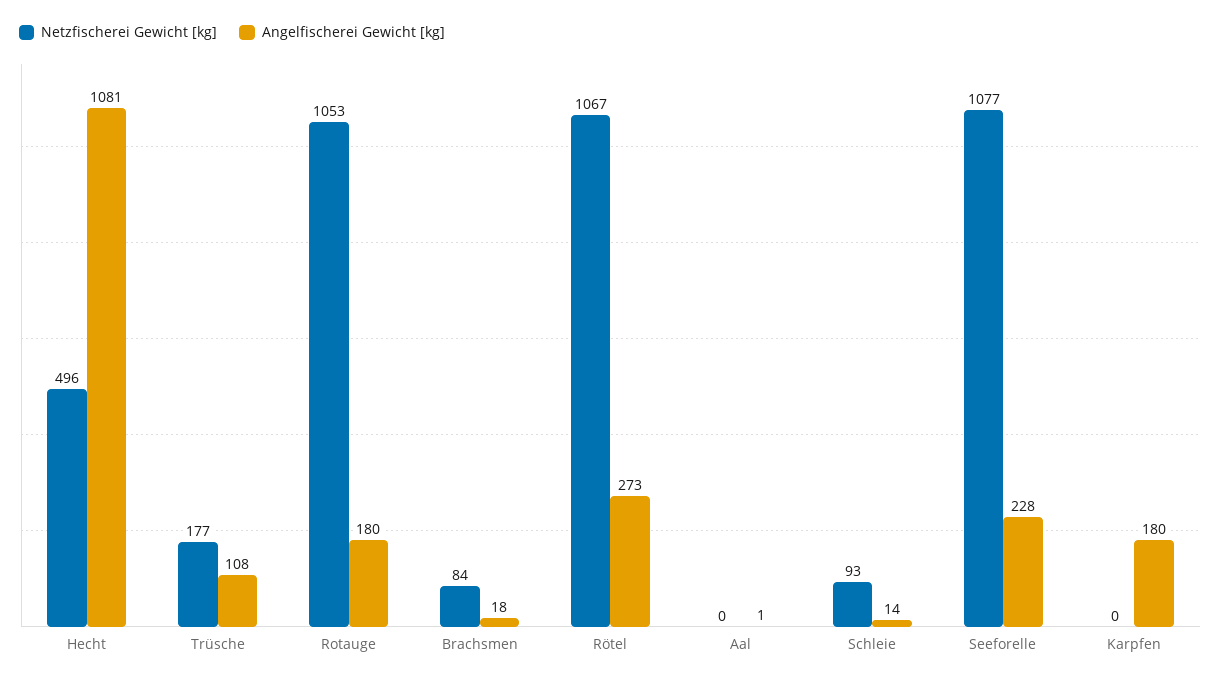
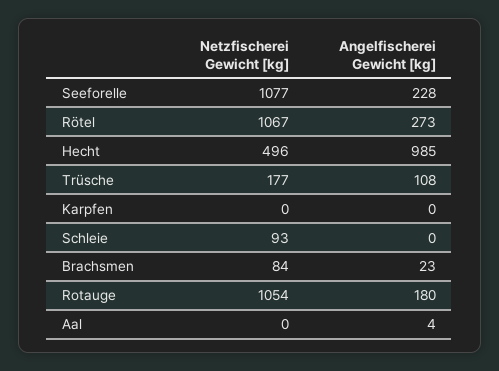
Angelfischerei Gewicht [kg], Hecht: 1081 -> 985
Netzfischerei Gewicht [kg], Rotauge: 1053 -> 1054
Angelfischerei Gewicht [kg], Brachsmen: 18 -> 23
Angelfischerei Gewicht [kg], Aal: 1 -> 4
Angelfischerei Gewicht [kg], Schleie: 14 -> 0
Angelfischerei Gewicht [kg], Karpfen: 180 -> 0

